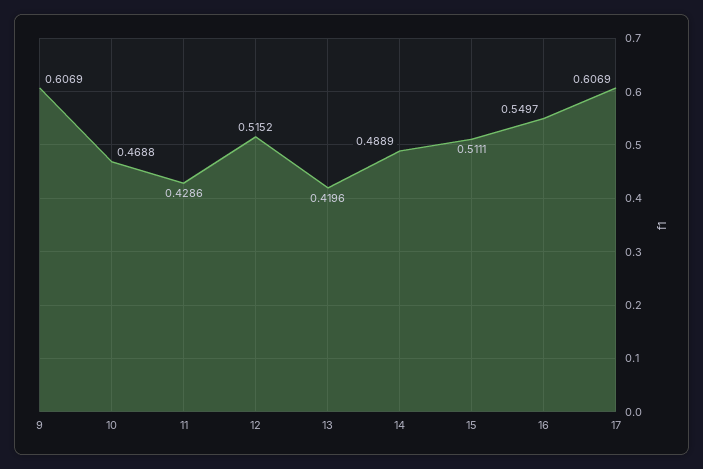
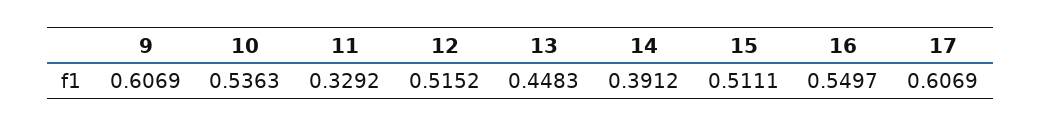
10: 0.4688 -> 0.5363
11: 0.4286 -> 0.3292
13: 0.4196 -> 0.4483
14: 0.4889 -> 0.3912

